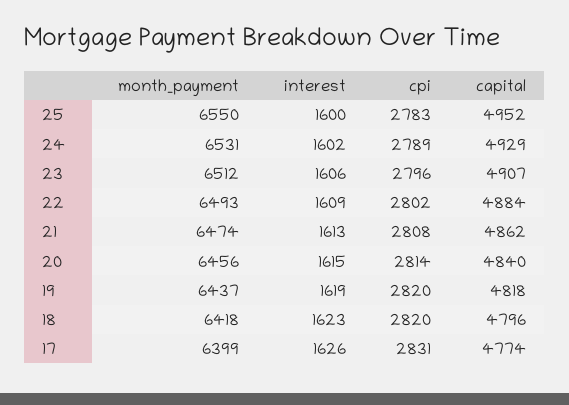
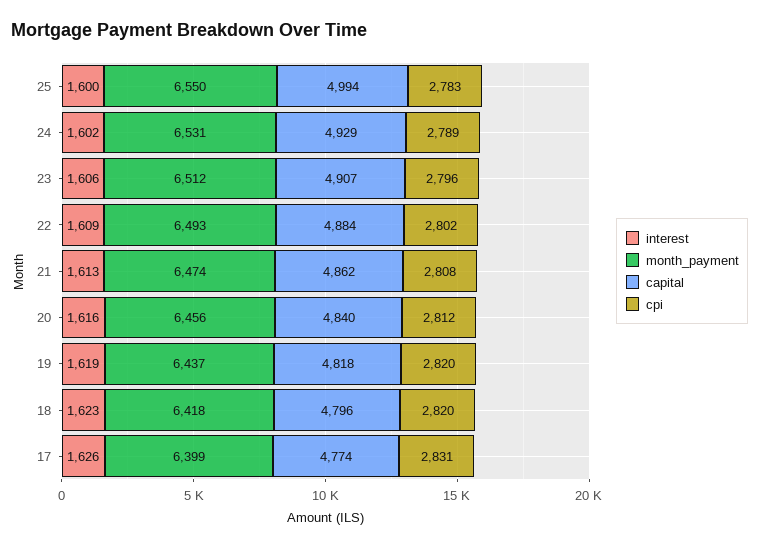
capital, 25: 4952 -> 4994
interest, 20: 1615 -> 1616
cpi, 20: 2814 -> 2812

